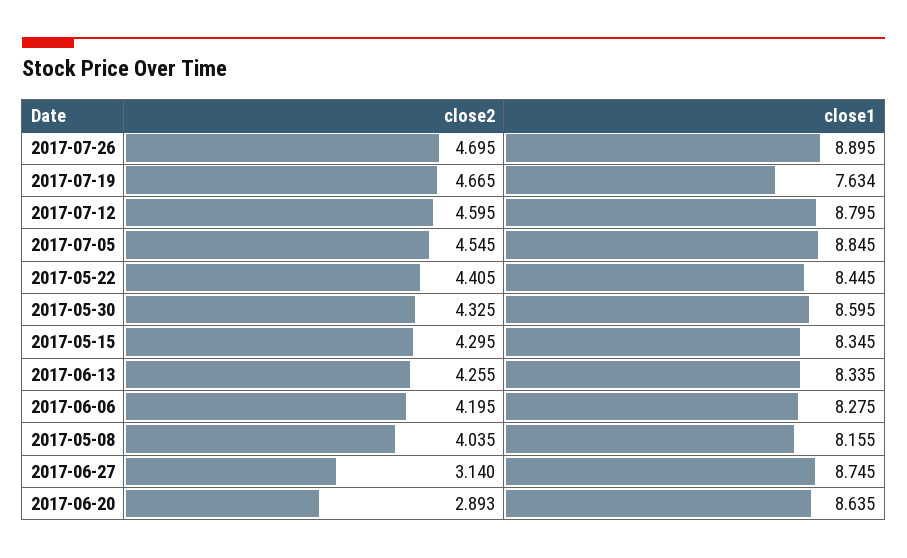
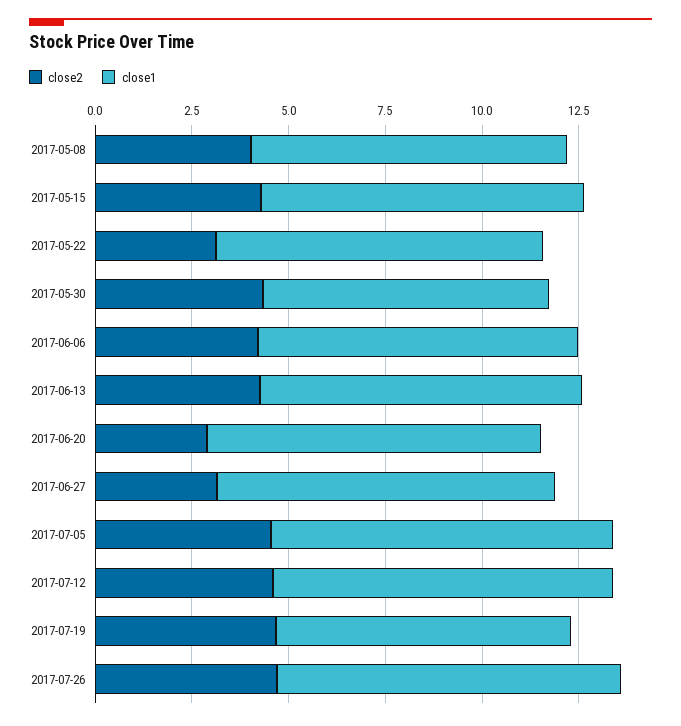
close2, 2017-05-22: 4.405 -> 3
close1, 2017-05-30: 8.595 -> 7.5

